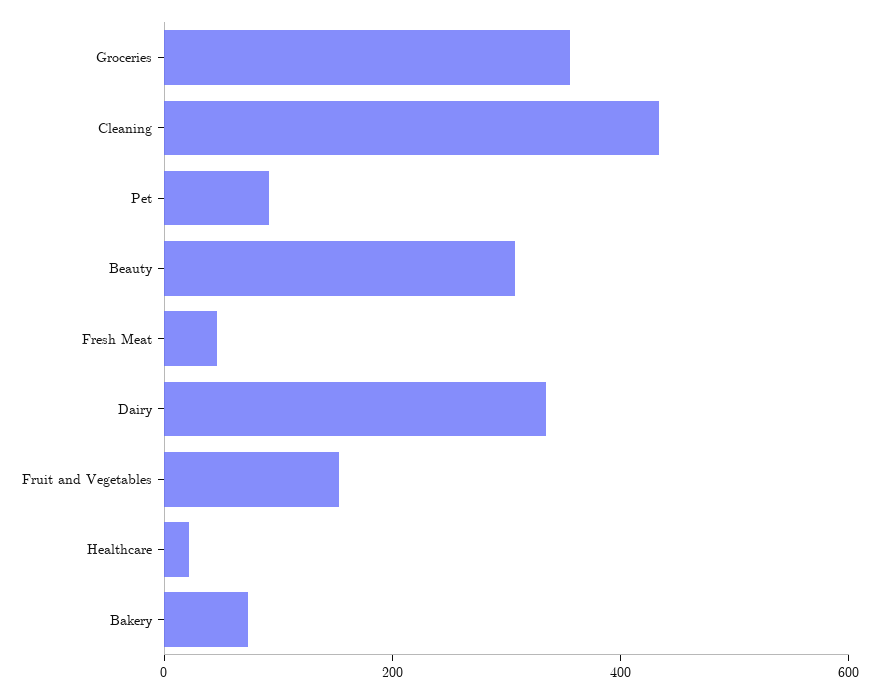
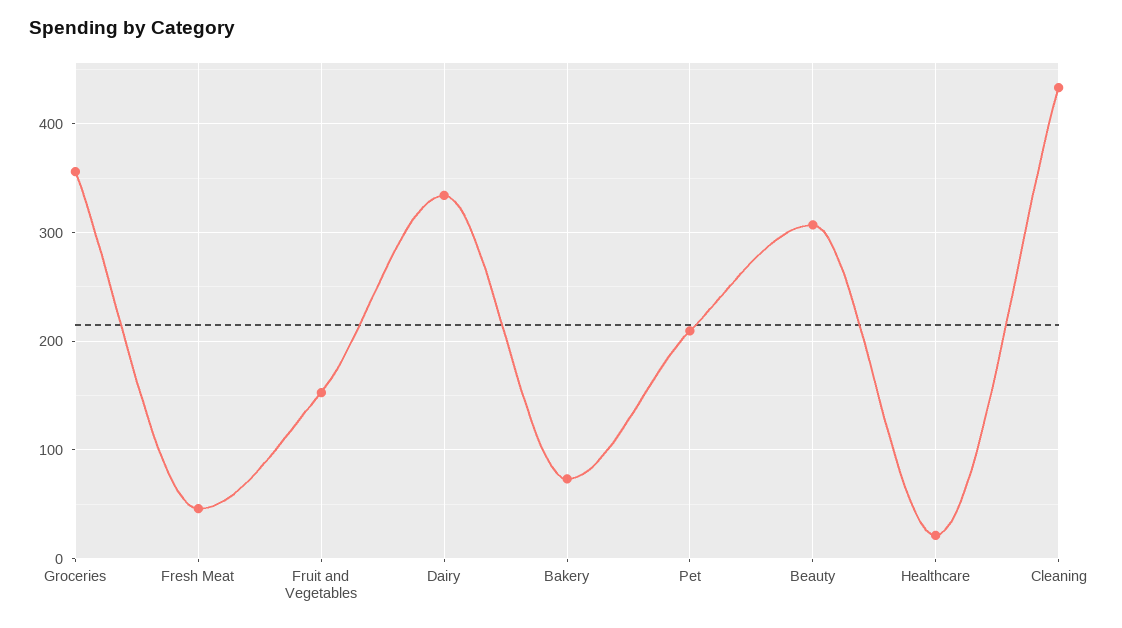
Pet: 100 -> 210

